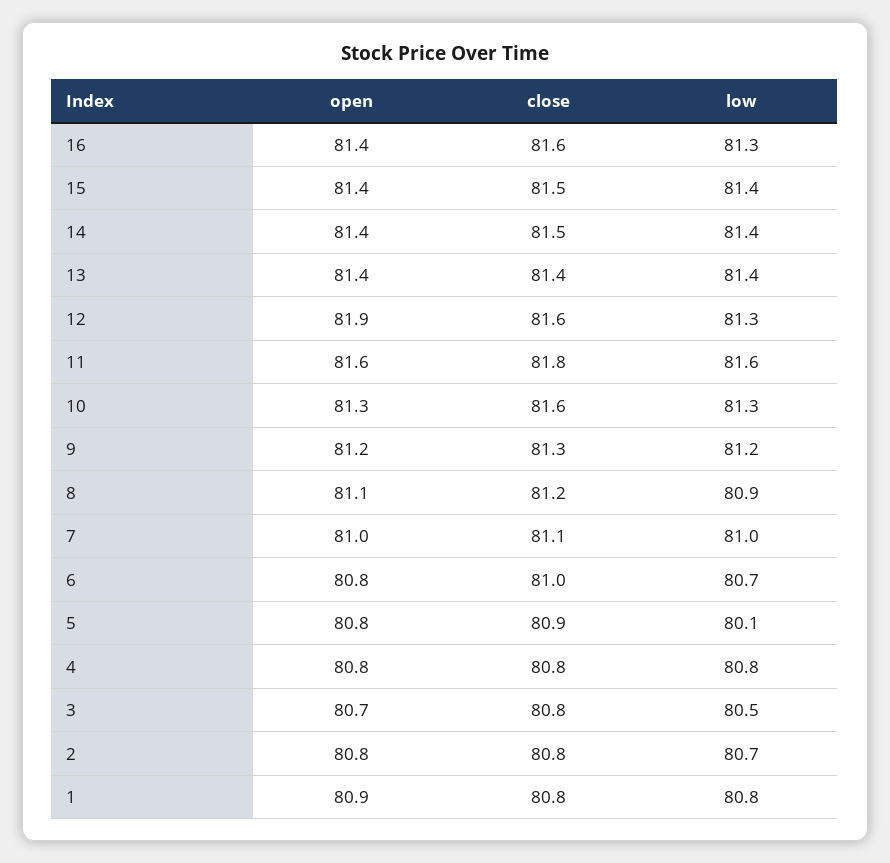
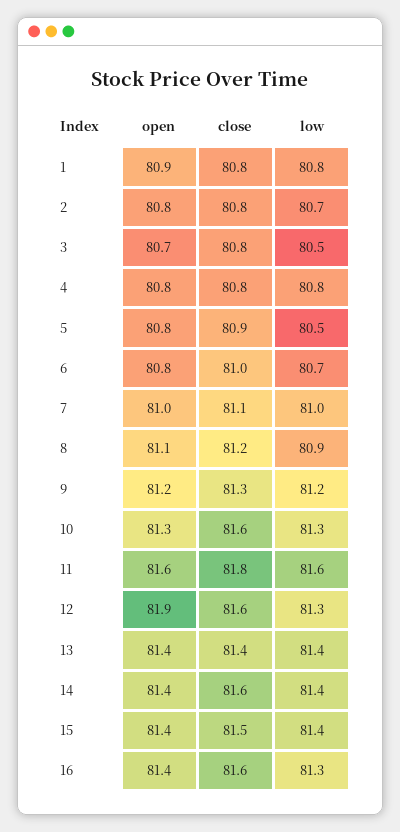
close, 14: 81.5 -> 81.6
low, 5: 80.1 -> 80.5

